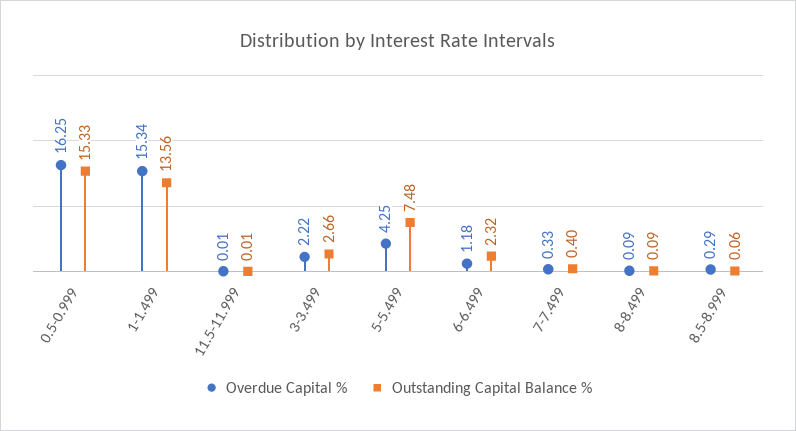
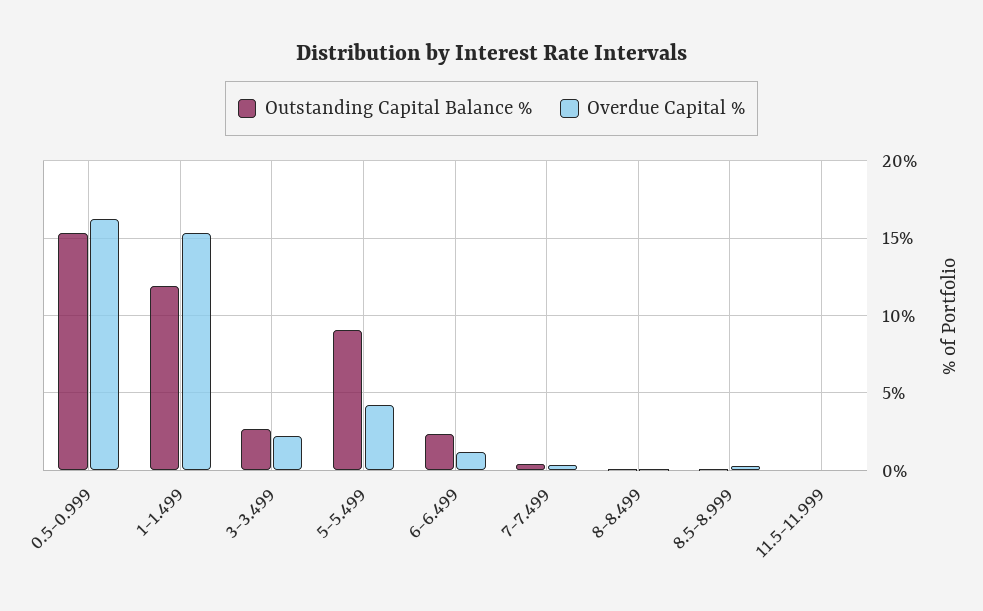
Outstanding Capital Balance %, 1-1.499: 13.56 -> 12
Outstanding Capital Balance %, 5-5.499: 7.48 -> 9

